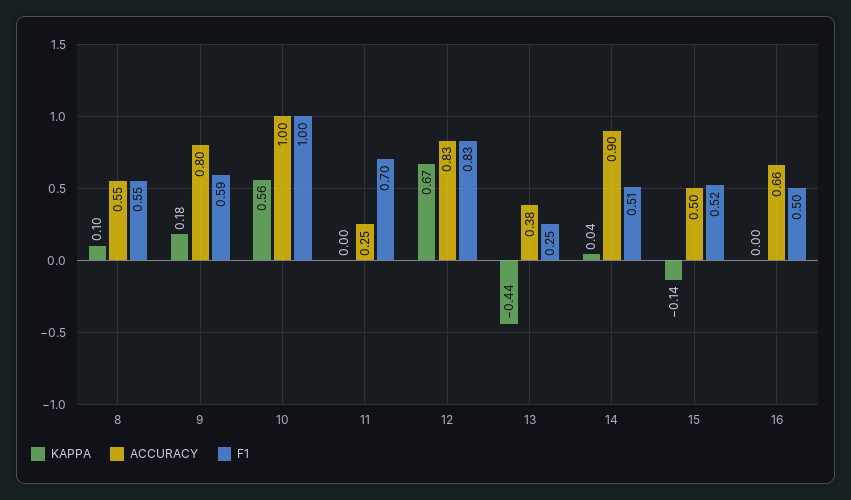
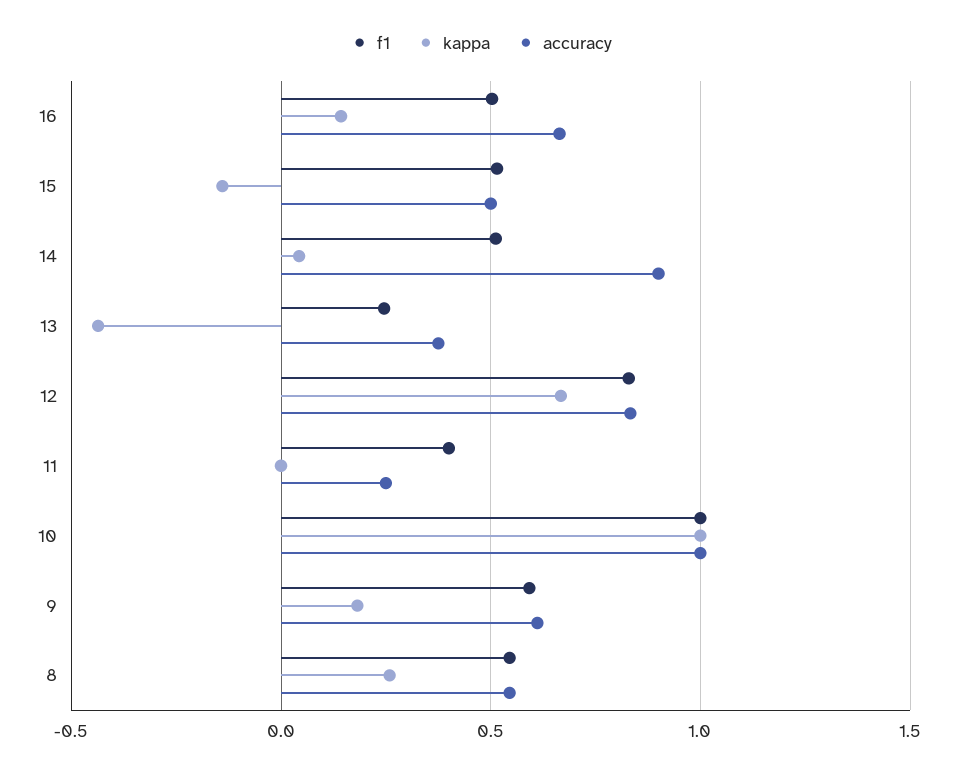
KAPPA, 8: 0.1 -> 0.25
ACCURACY, 9: 0.8 -> 0.6
KAPPA, 10: 0.56 -> 1
F1, 11: 0.7 -> 0.4
KAPPA, 16: 0 -> 0.15

